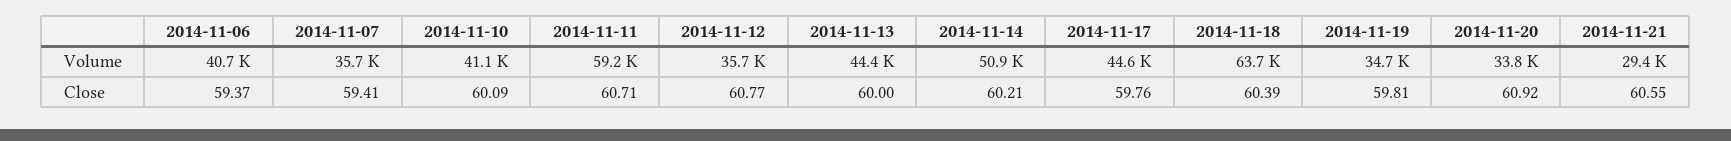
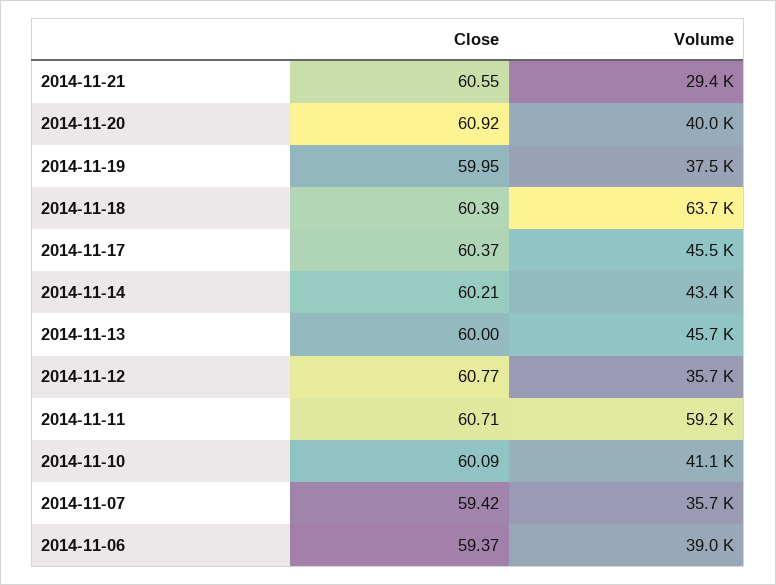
2014-11-06, Volume: 40700 -> 39000
2014-11-13, Volume: 44400 -> 45700
2014-11-14, Volume: 50900 -> 43400
2014-11-17, Volume: 44600 -> 45500
2014-11-19, Volume: 34700 -> 37500
2014-11-20, Volume: 33800 -> 40000
2014-11-07, Close: 59.41 -> 59.42
2014-11-17, Close: 59.76 -> 60.37
2014-11-19, Close: 59.81 -> 59.95

